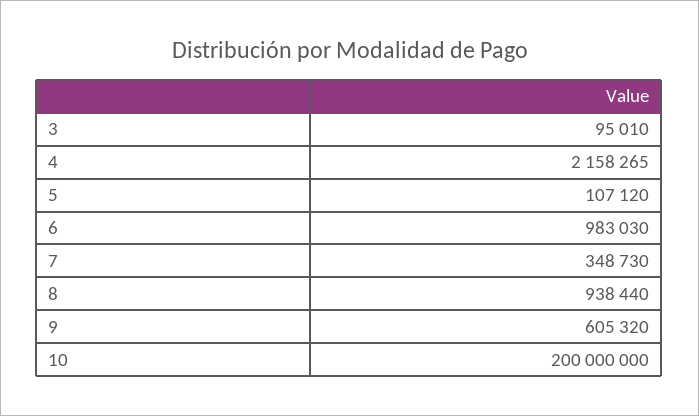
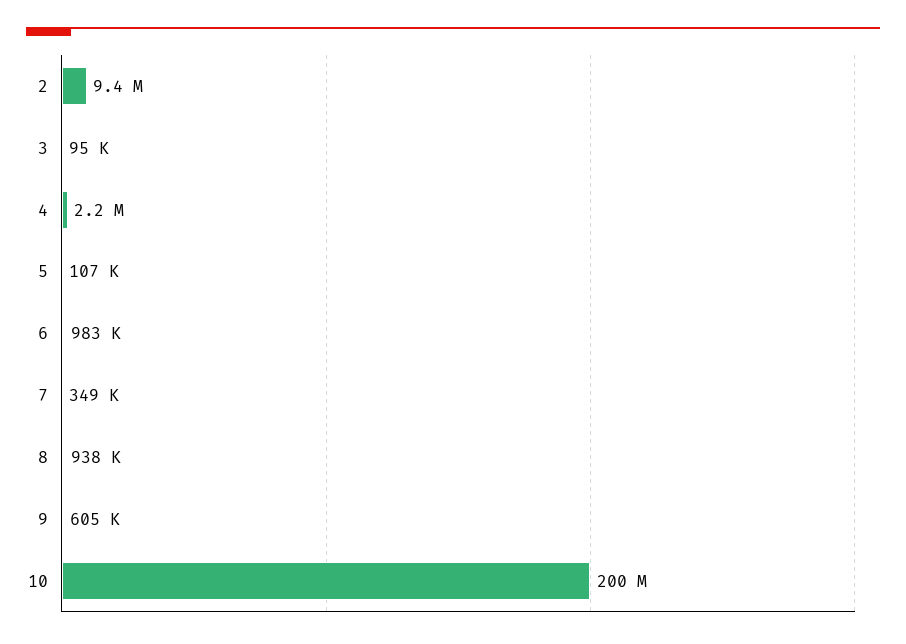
2: none -> 9400000

